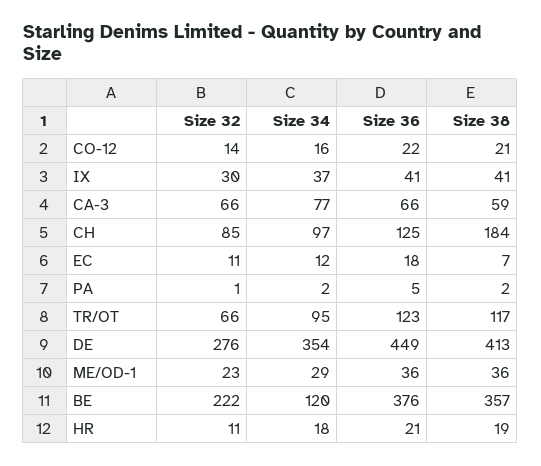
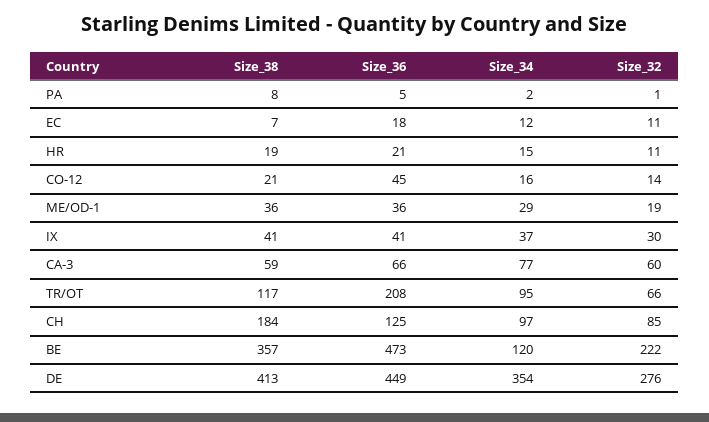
Size 36, CO-12: 22 -> 45
Size 32, CA-3: 66 -> 60
Size 38, PA: 2 -> 8
Size 36, TR/OT: 123 -> 208
Size 32, ME/OD-1: 23 -> 19
Size 36, BE: 376 -> 473
Size 34, HR: 18 -> 15

